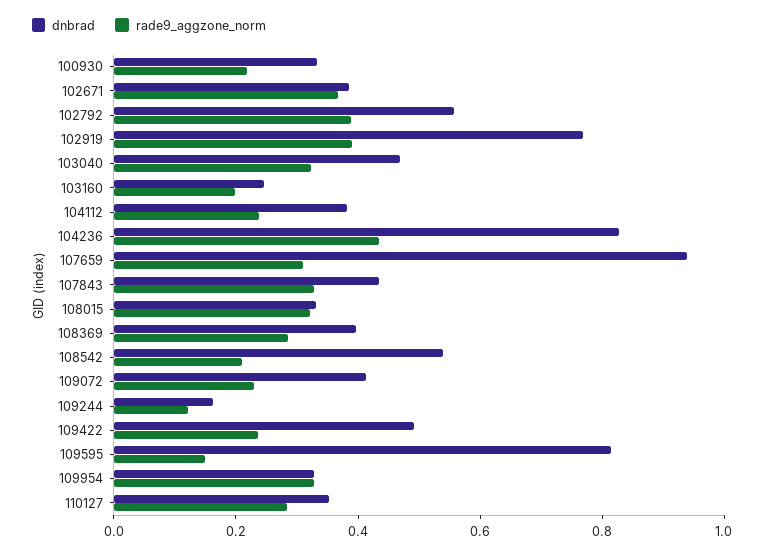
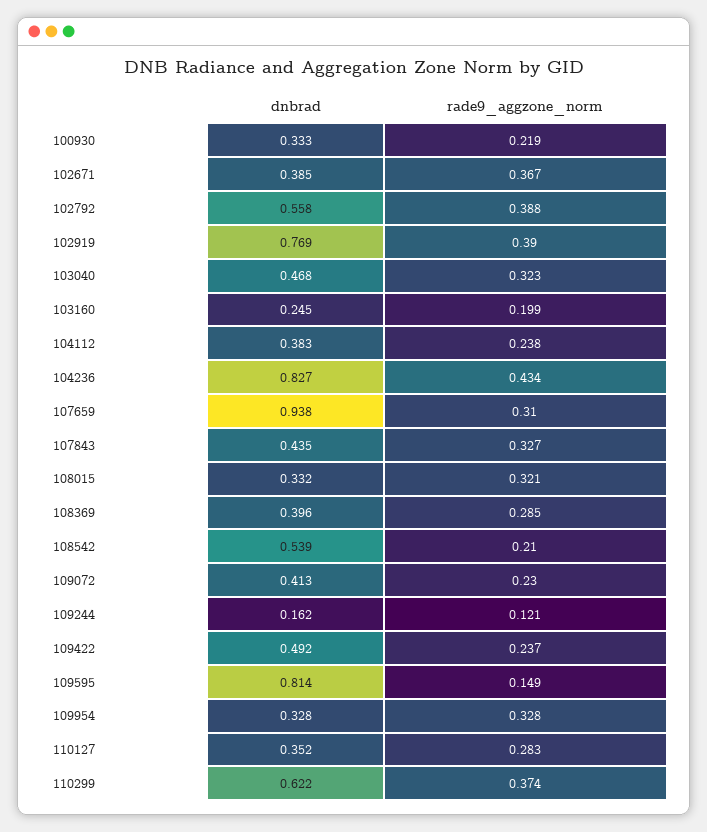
dnbrad, 110299: none -> 0.622
rade9_aggzone_norm, 110299: none -> 0.374

